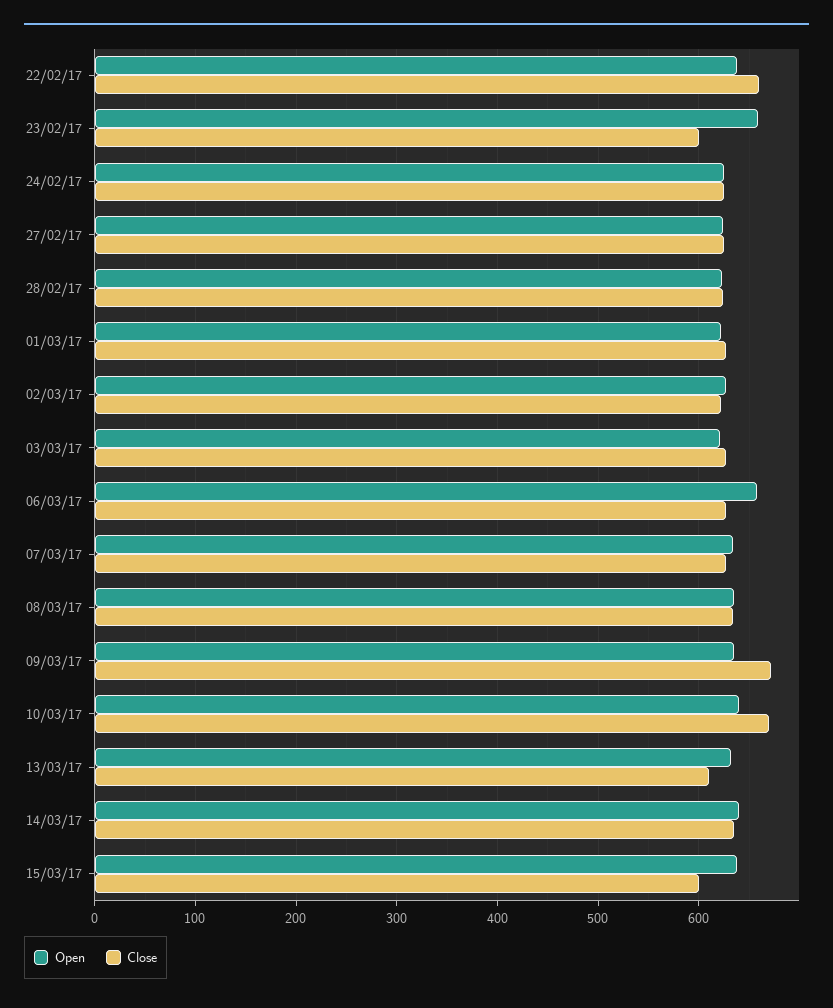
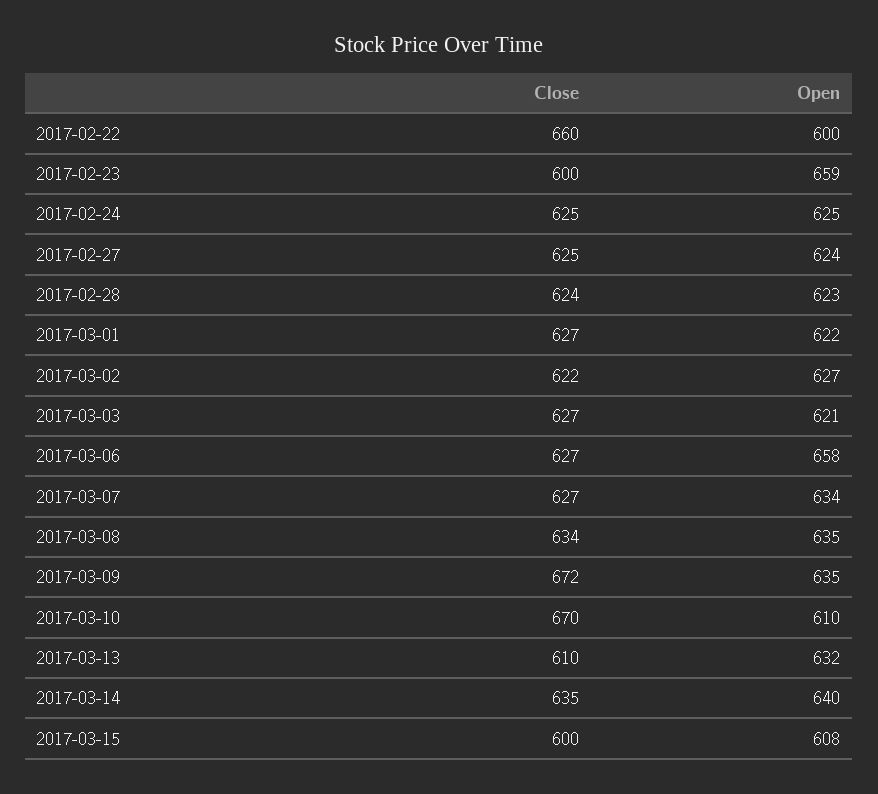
Open, 22/02/17: 640 -> 600
Open, 10/03/17: 640 -> 610
Open, 15/03/17: 640 -> 608

